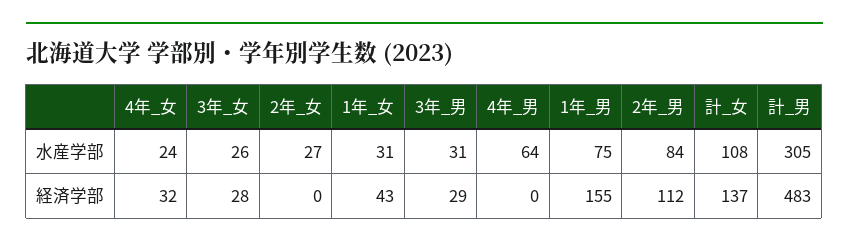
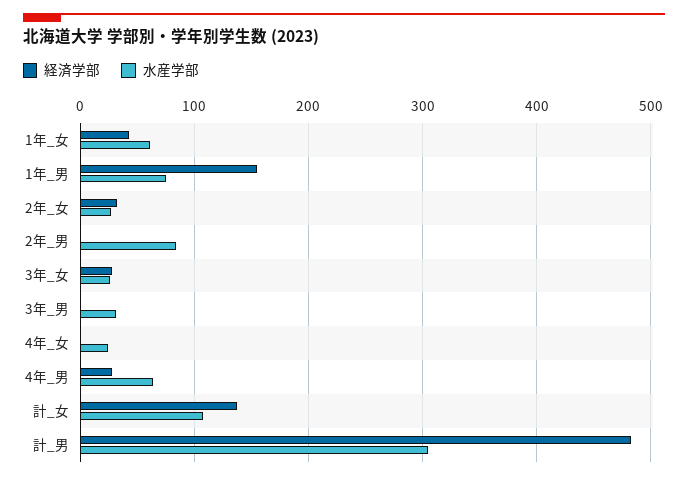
水産学部, 1年_女: 31 -> 60
経済学部, 4年_女: 32 -> 0
経済学部, 2年_女: 0 -> 30
経済学部, 3年_男: 29 -> 0
経済学部, 4年_男: 0 -> 30
経済学部, 2年_男: 112 -> 0

